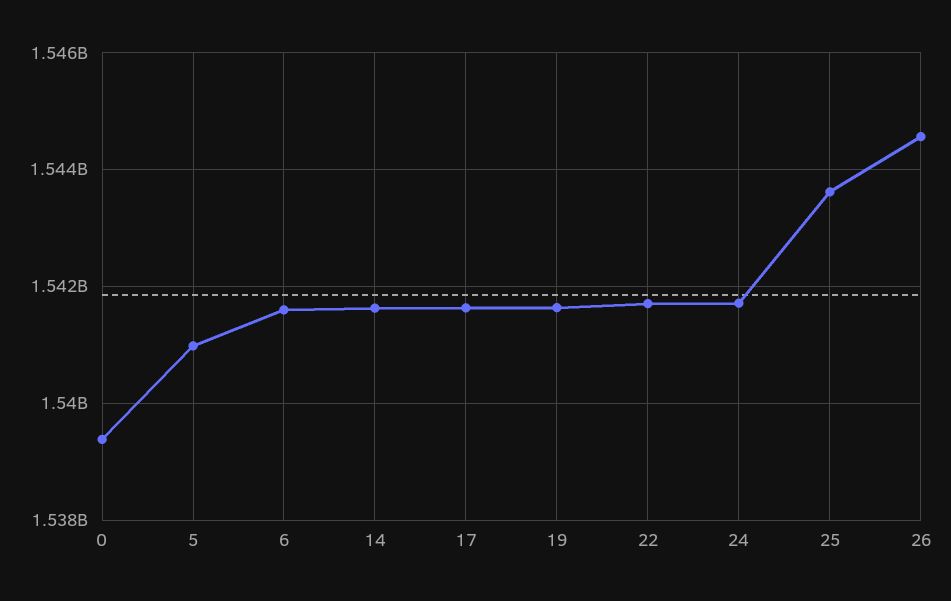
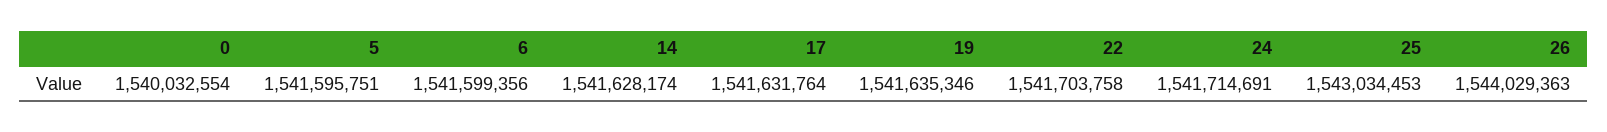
0: 1539400000 -> 1540032554
5: 1541000000 -> 1541595751
25: 1543600000 -> 1543034453
26: 1544600000 -> 1544029363

